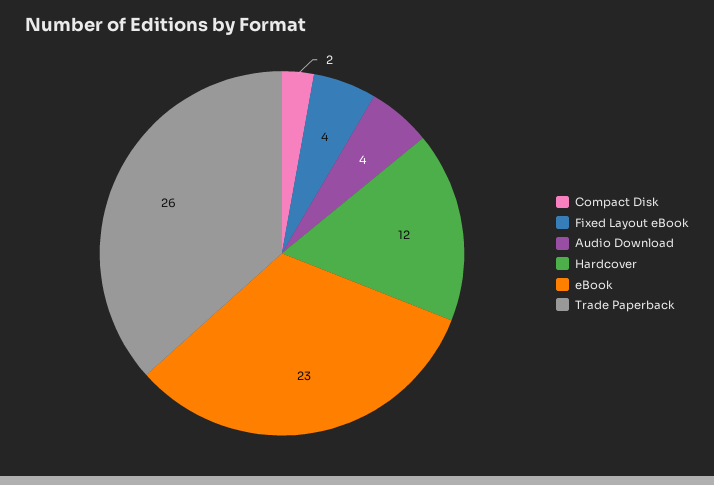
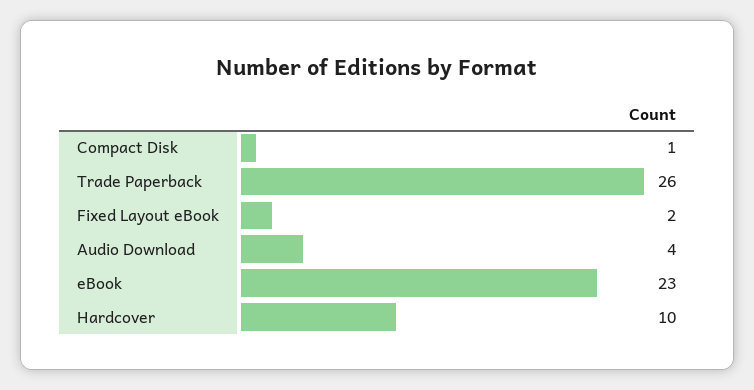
Compact Disk: 2 -> 1
Fixed Layout eBook: 4 -> 2
Hardcover: 12 -> 10

